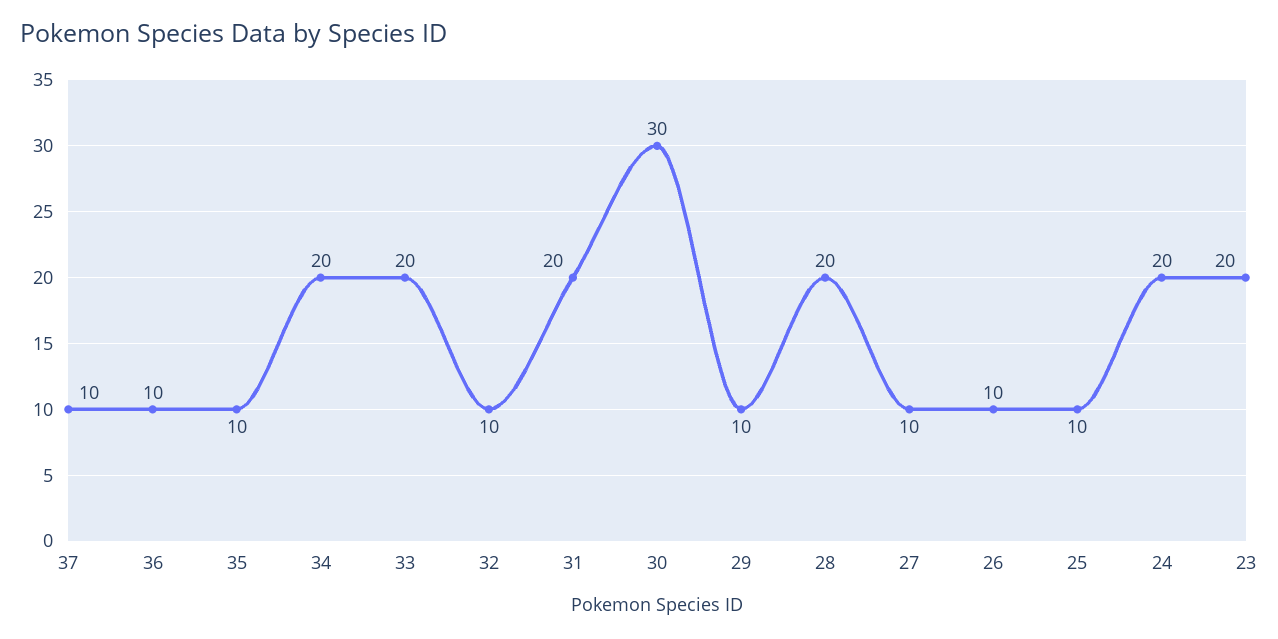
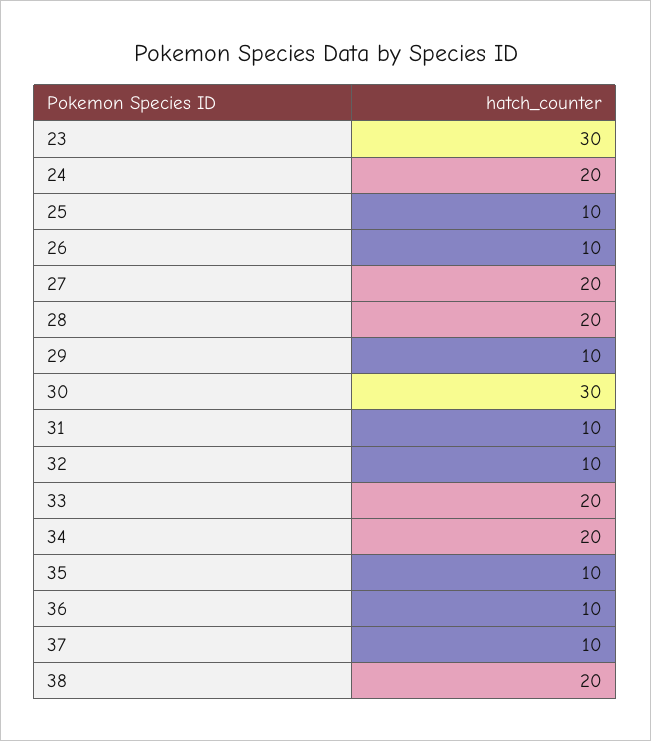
31: 20 -> 10
27: 10 -> 20
23: 20 -> 30
38: none -> 20

